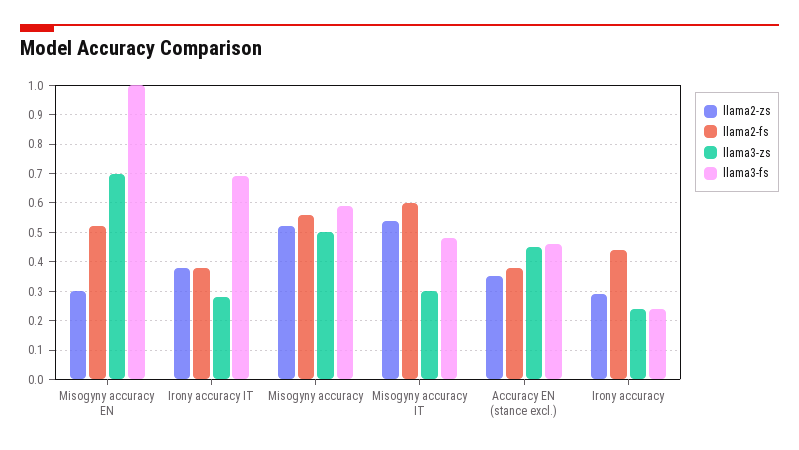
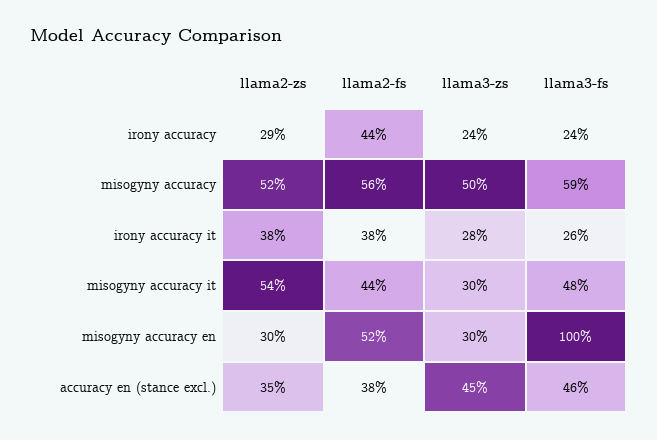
llama3-zs, Misogyny accuracy EN: 0.7 -> 0.3
llama3-fs, Irony accuracy IT: 0.7 -> 0.26
llama2-fs, Misogyny accuracy IT: 0.6 -> 0.44

